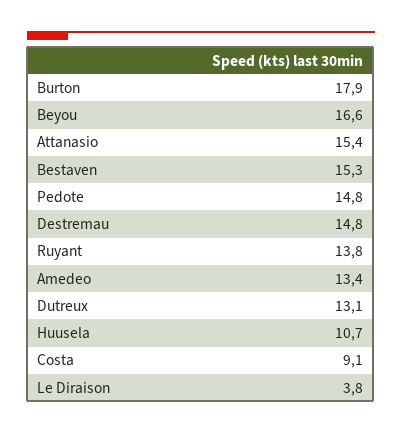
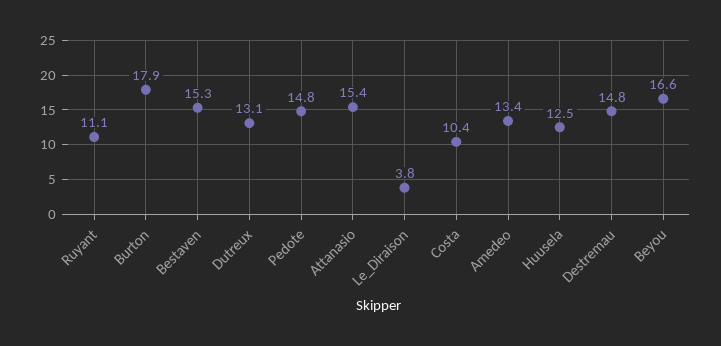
Ruyant: 13.8 -> 11.1
Huusela: 10.7 -> 12.5
Costa: 9.1 -> 10.4

